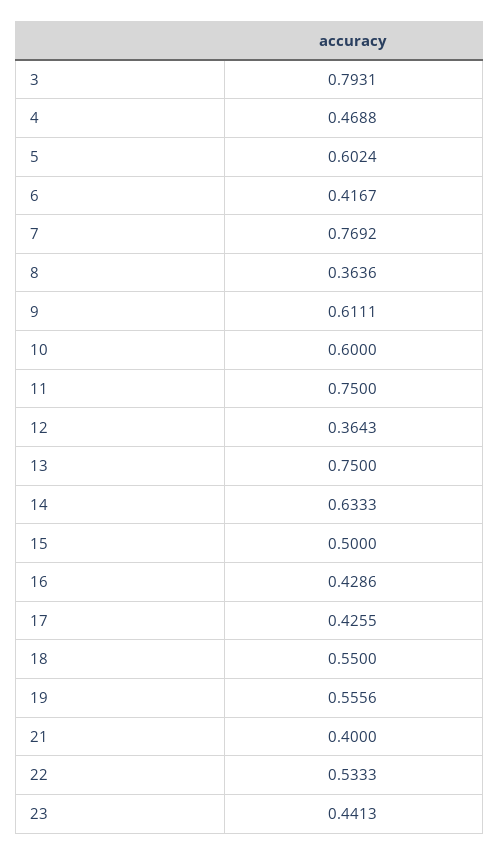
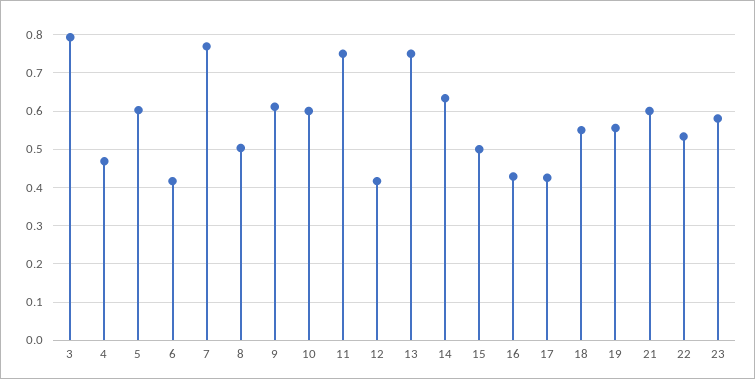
8: 0.3636 -> 0.5
12: 0.3643 -> 0.42
21: 0.4 -> 0.6
23: 0.4413 -> 0.58

